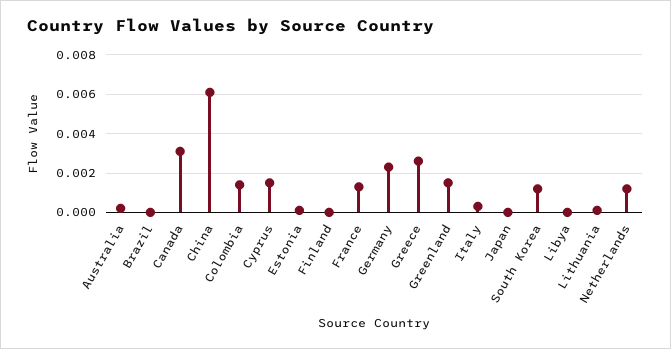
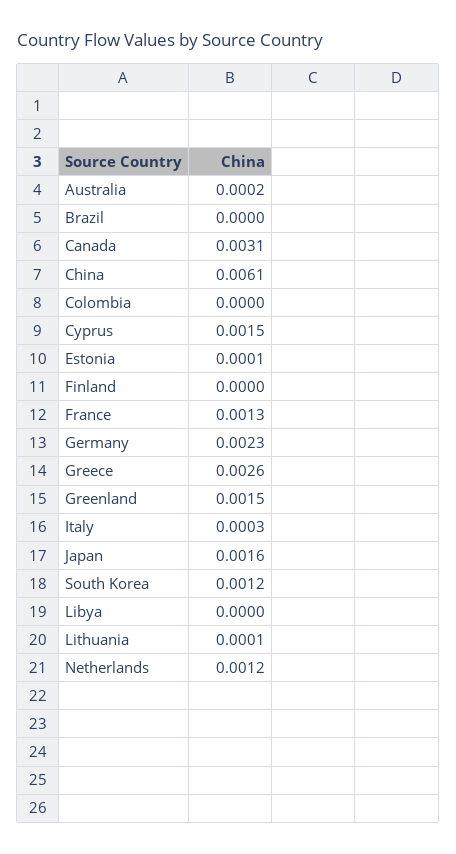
Colombia: 0.0015 -> 0
Japan: 0 -> 0.0016

